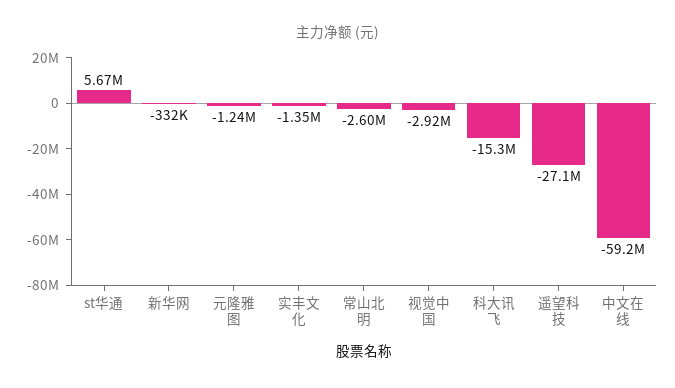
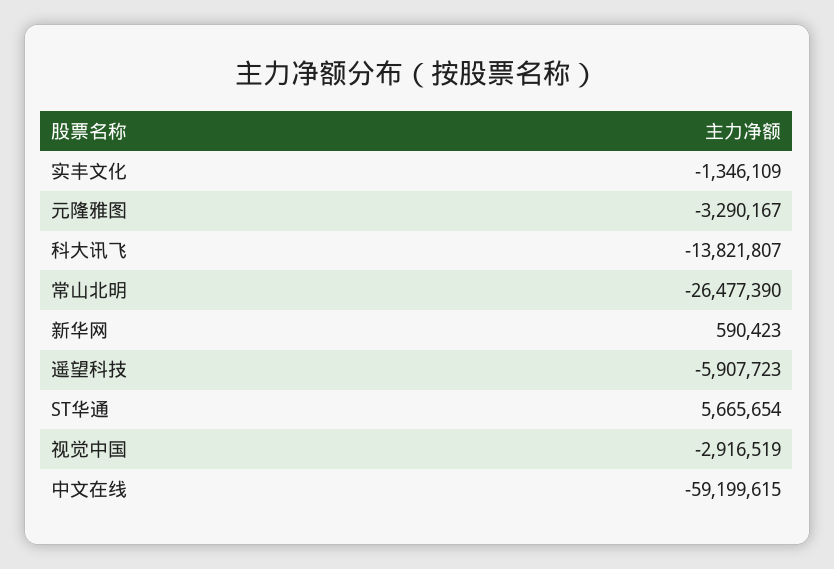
新华网: -332000 -> 590423
元隆雅图: -1240000 -> -3290167
常山北明: -2600000 -> -26477390
科大讯飞: -15300000 -> -13821807
遥望科技: -27100000 -> -5907723

